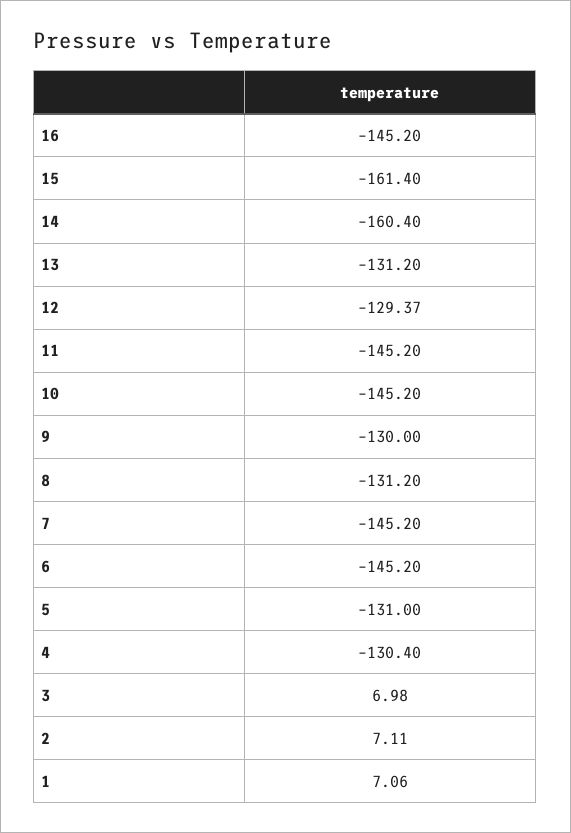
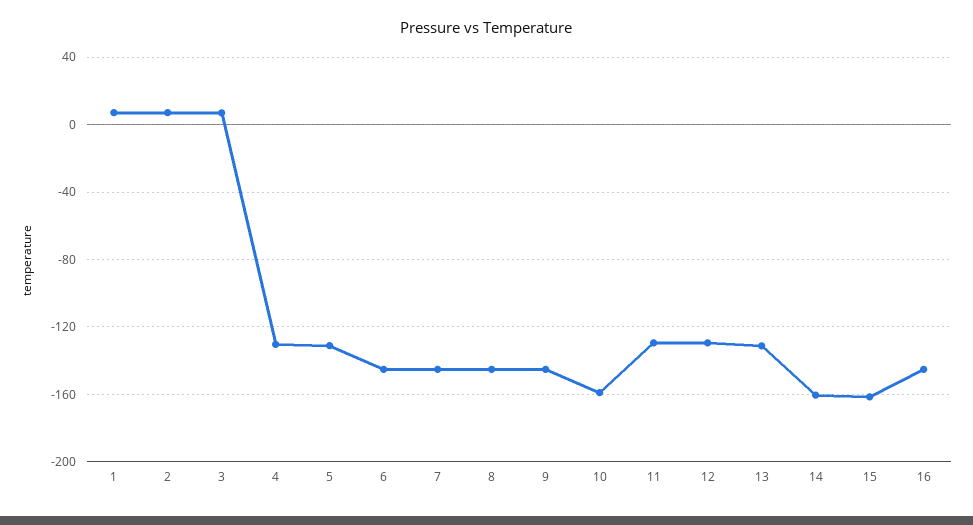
11: -145.2 -> -130
10: -145.2 -> -160
9: -130 -> -145
8: -131.2 -> -145

